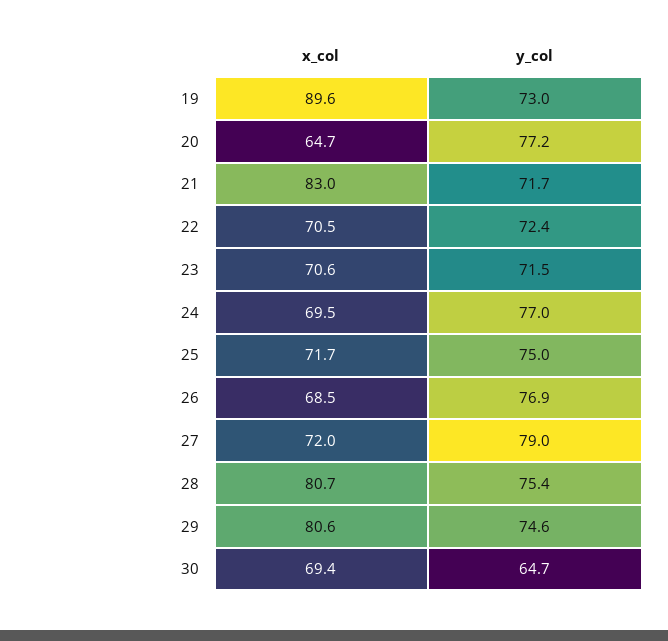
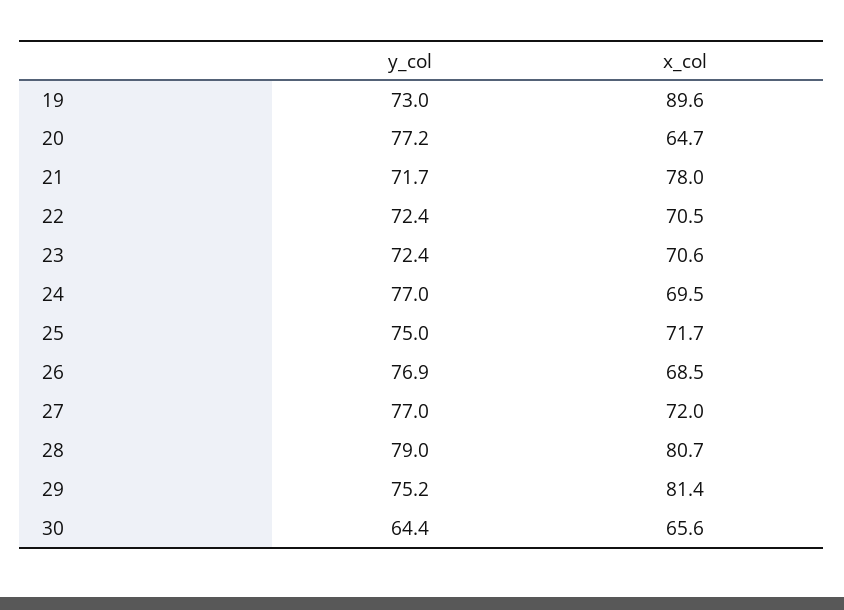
x_col, 21: 83 -> 78
y_col, 23: 71.5 -> 72.4
y_col, 27: 79 -> 77
y_col, 28: 75.4 -> 79
x_col, 29: 80.6 -> 81.4
y_col, 29: 74.6 -> 75.2
x_col, 30: 69.4 -> 65.6
y_col, 30: 64.7 -> 64.4

